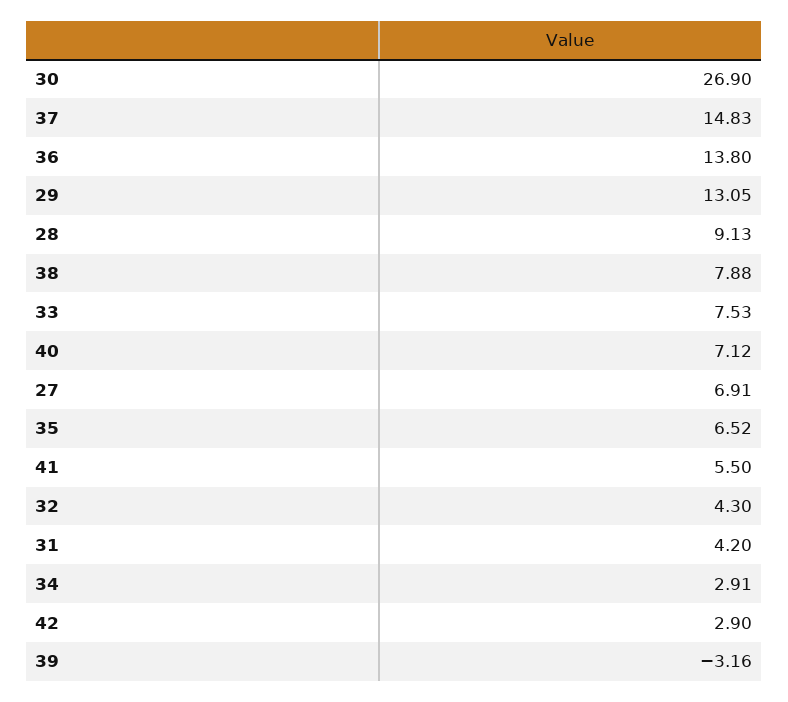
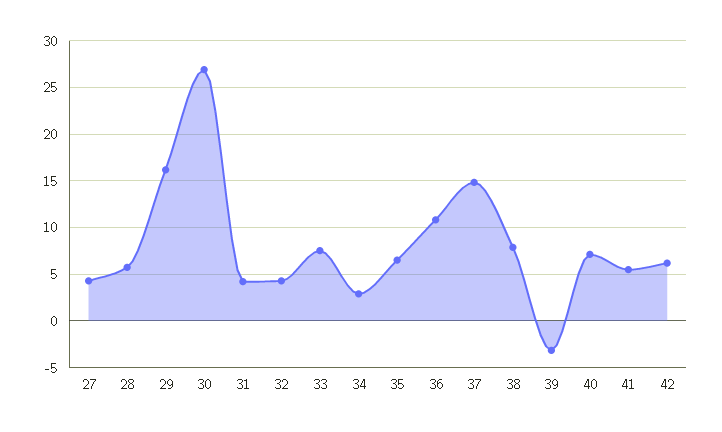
36: 13.8 -> 11
29: 13.05 -> 16
28: 9.13 -> 6
27: 6.91 -> 4
42: 2.9 -> 6

